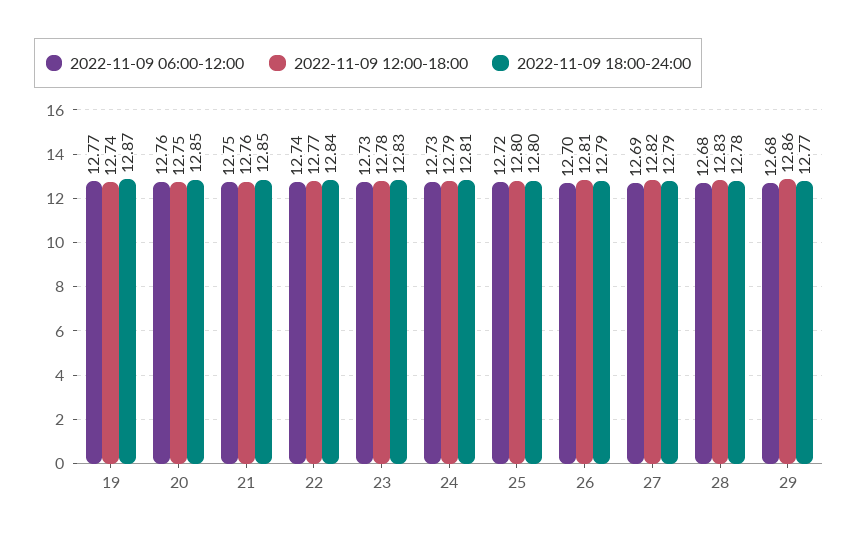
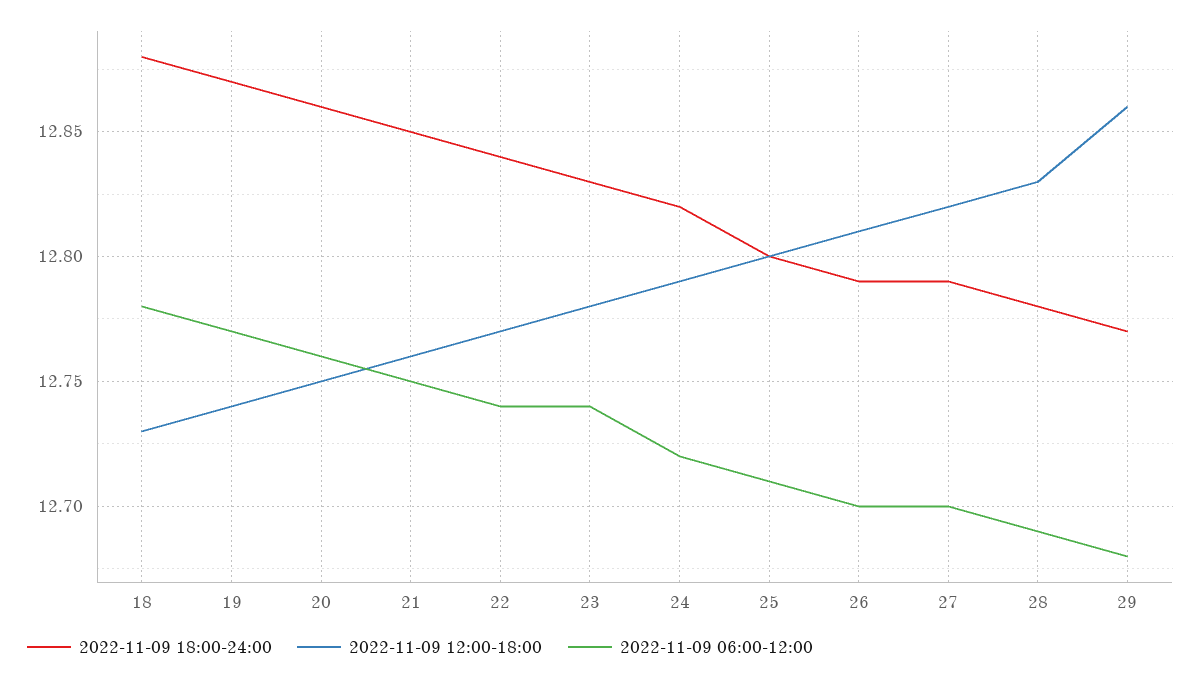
2022-11-09 18:00-24:00, 20: 12.85 -> 12.86
2022-11-09 06:00-12:00, 23: 12.73 -> 12.74
2022-11-09 06:00-12:00, 24: 12.73 -> 12.72
2022-11-09 18:00-24:00, 24: 12.81 -> 12.82
2022-11-09 06:00-12:00, 25: 12.72 -> 12.71
2022-11-09 06:00-12:00, 27: 12.69 -> 12.7
2022-11-09 06:00-12:00, 28: 12.68 -> 12.69
2022-11-09 18:00-24:00, 18: none -> 12.88
2022-11-09 12:00-18:00, 18: none -> 12.73
2022-11-09 06:00-12:00, 18: none -> 12.78

